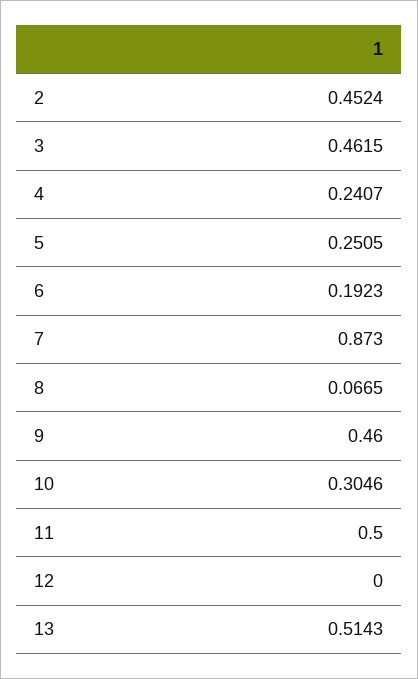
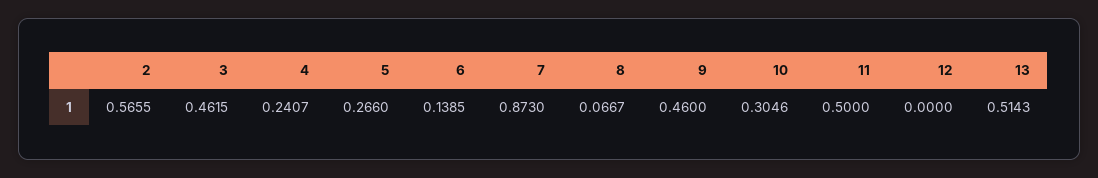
2: 0.4524 -> 0.5655
5: 0.2505 -> 0.266
6: 0.1923 -> 0.1385
8: 0.0665 -> 0.0667

